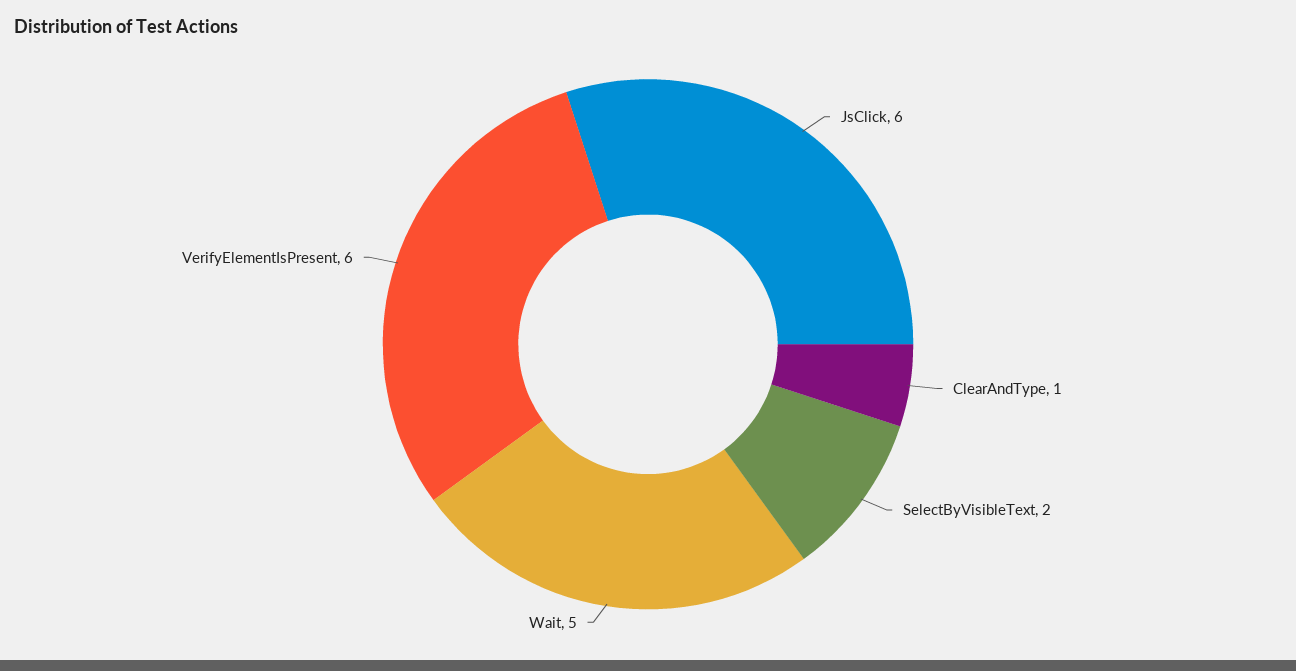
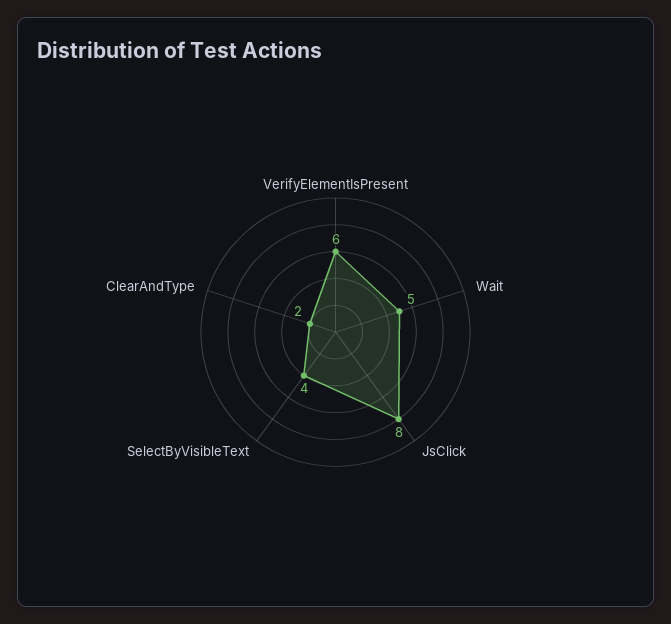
JsClick: 6 -> 8
ClearAndType: 1 -> 2
SelectByVisibleText: 2 -> 4

